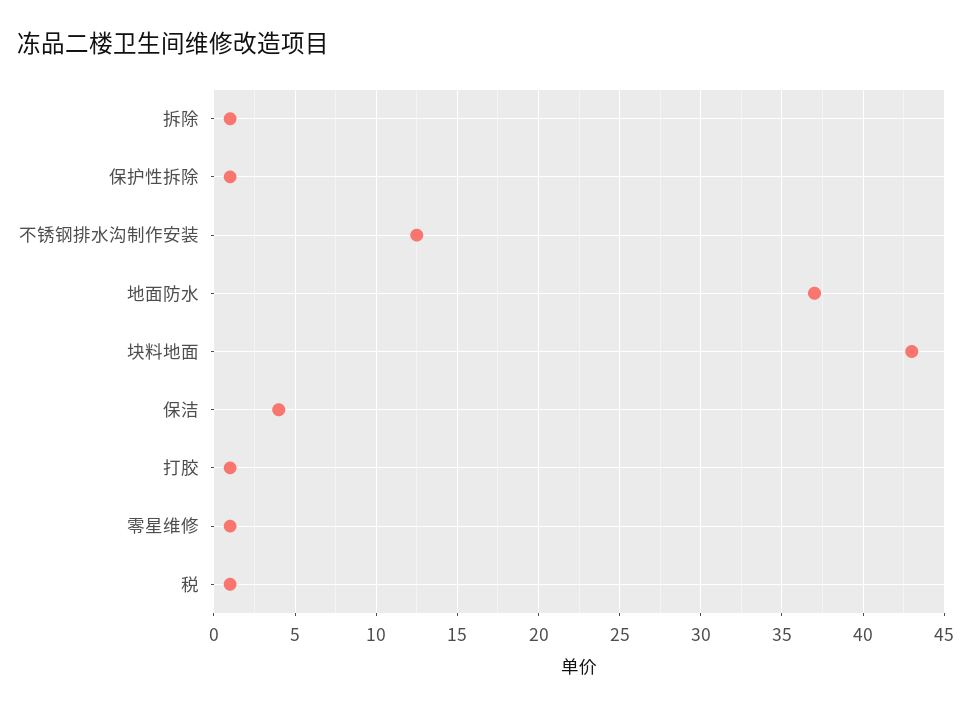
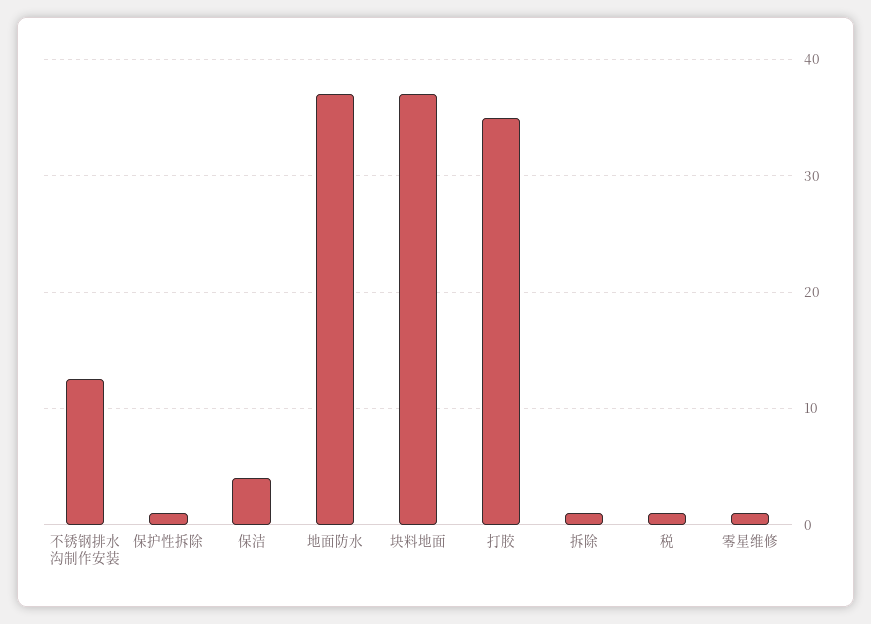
块料地面: 43 -> 37
打胶: 1 -> 35

